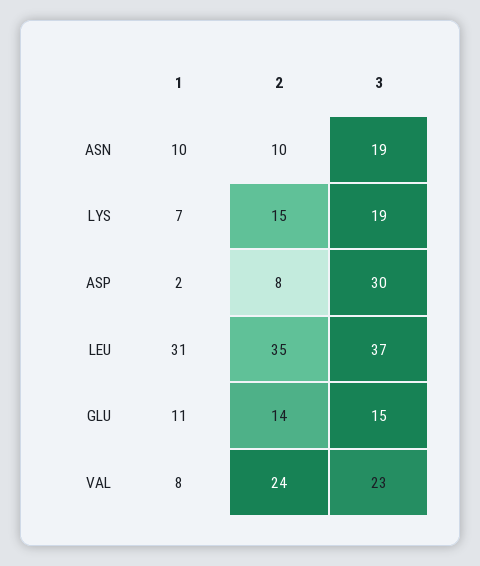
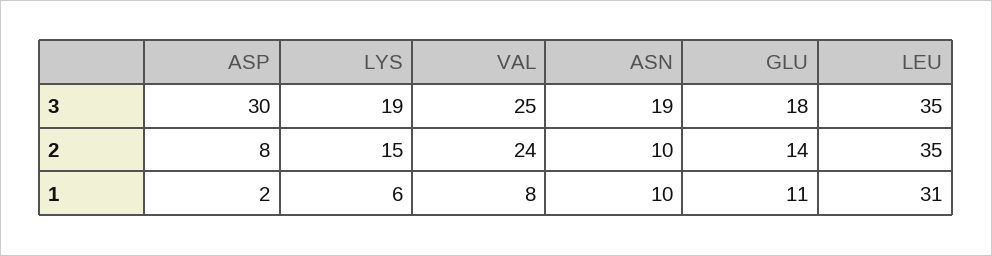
1, LYS: 7 -> 6
3, LEU: 37 -> 35
3, GLU: 15 -> 18
3, VAL: 23 -> 25

